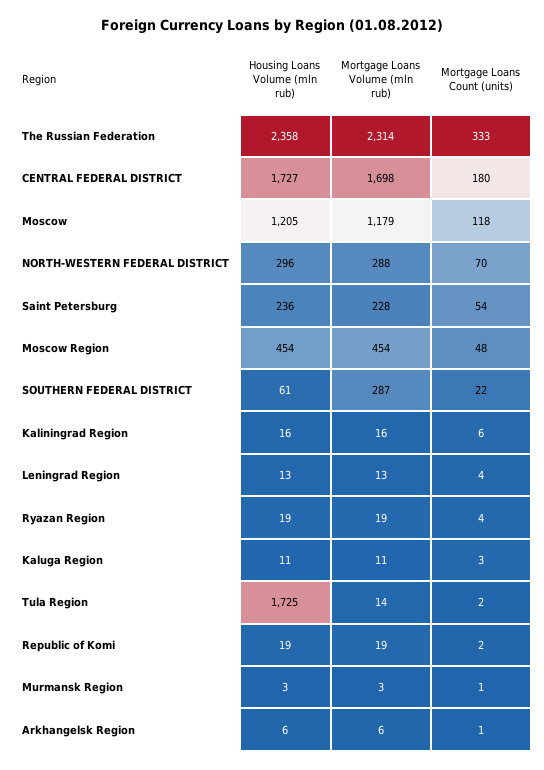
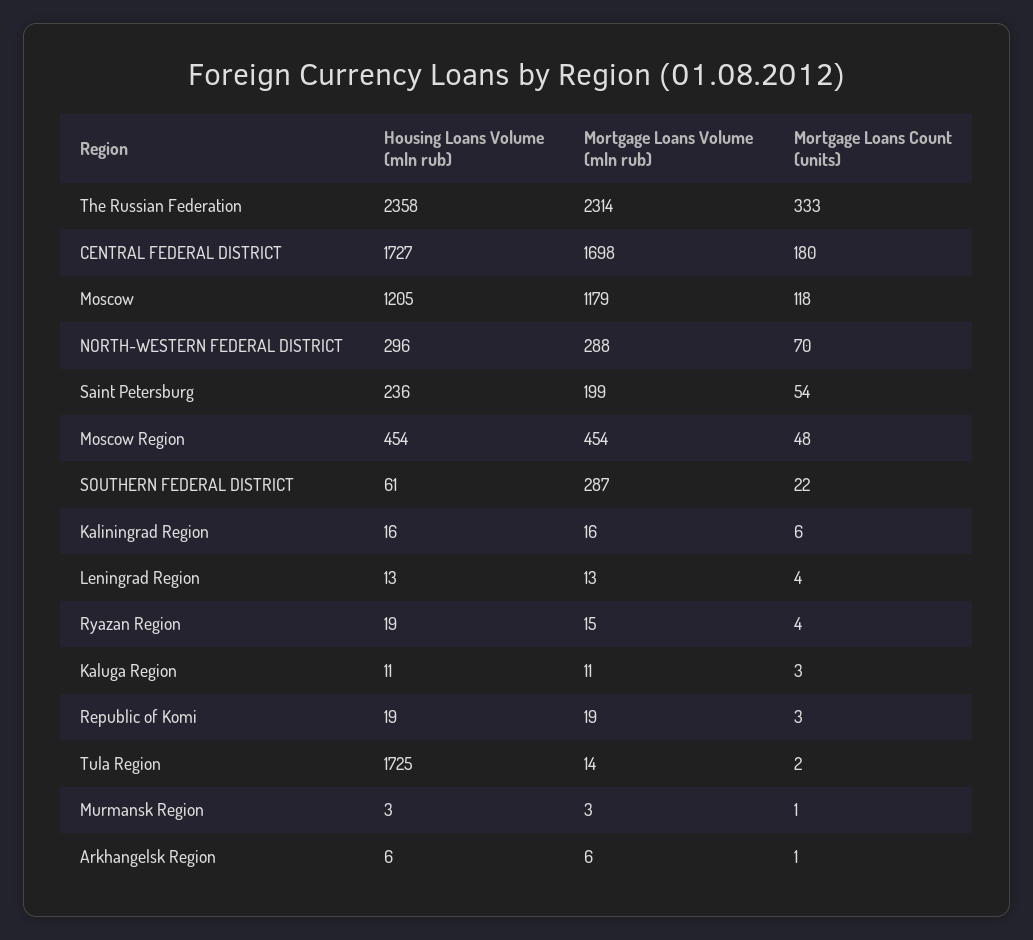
Mortgage Loans Volume (mln rub), Saint Petersburg: 228 -> 199
Mortgage Loans Volume (mln rub), Ryazan Region: 19 -> 15
Mortgage Loans Count (units), Republic of Komi: 2 -> 3

